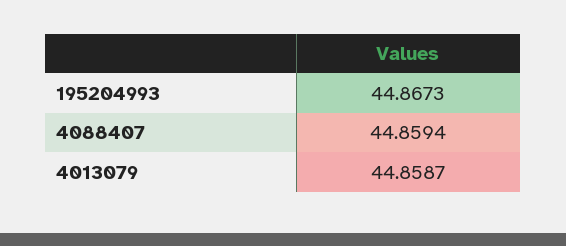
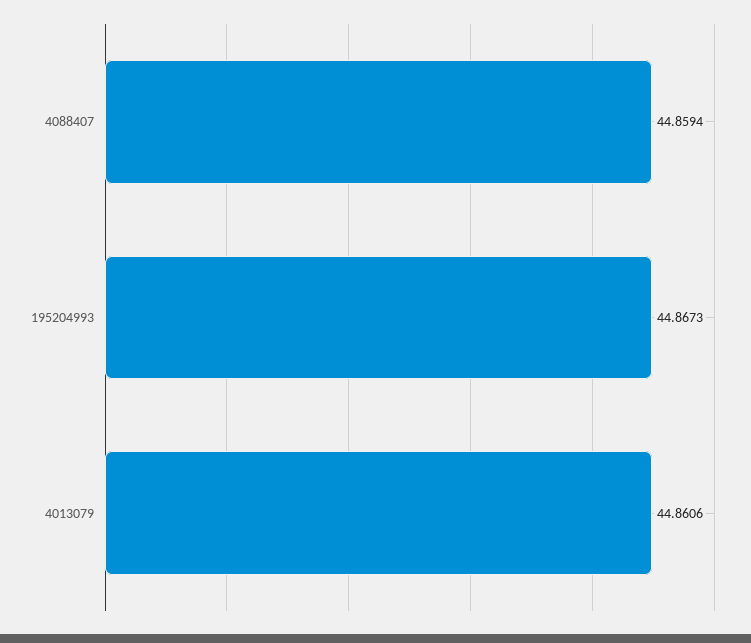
4013079: 44.8587 -> 44.8606

